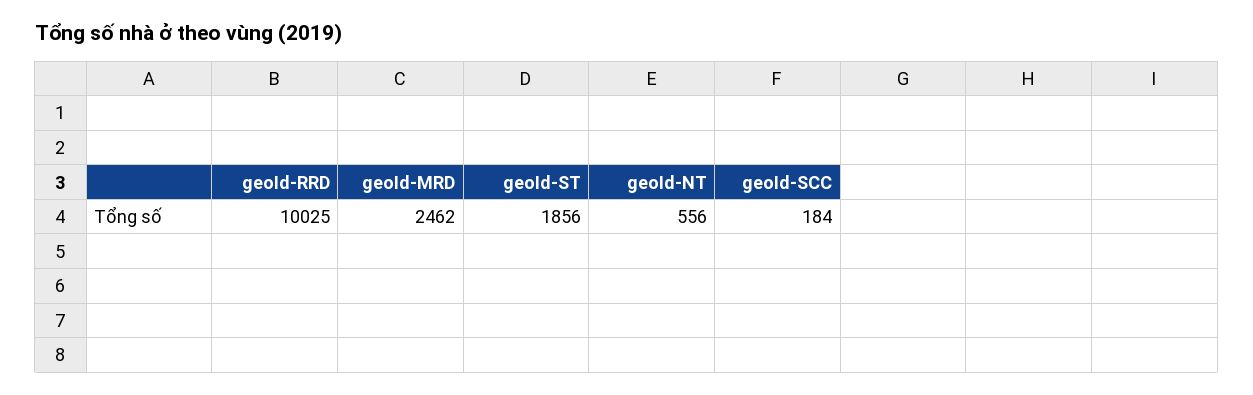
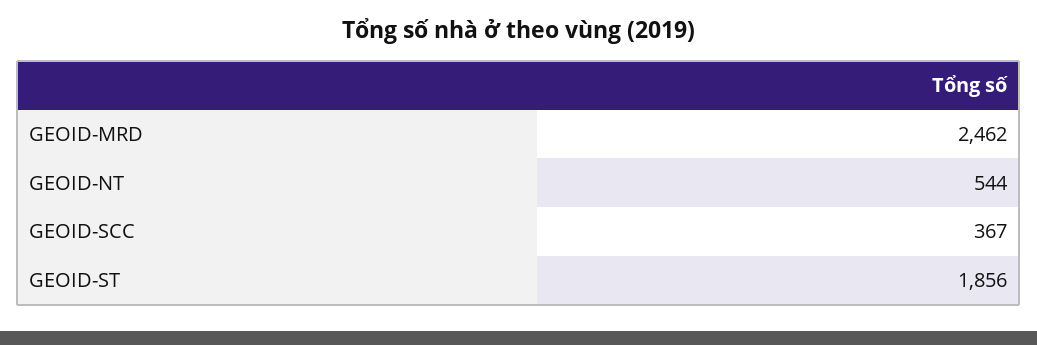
geoId-RRD: 10025 -> none
geoId-NT: 556 -> 544
geoId-SCC: 184 -> 367

